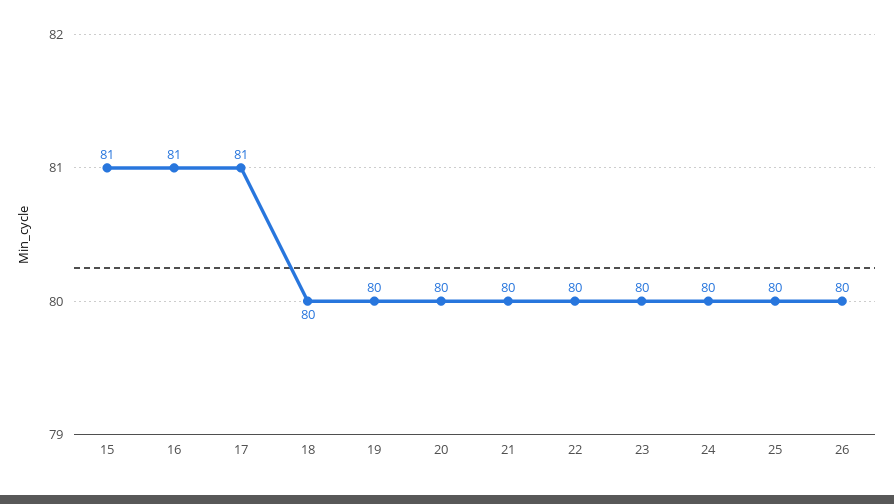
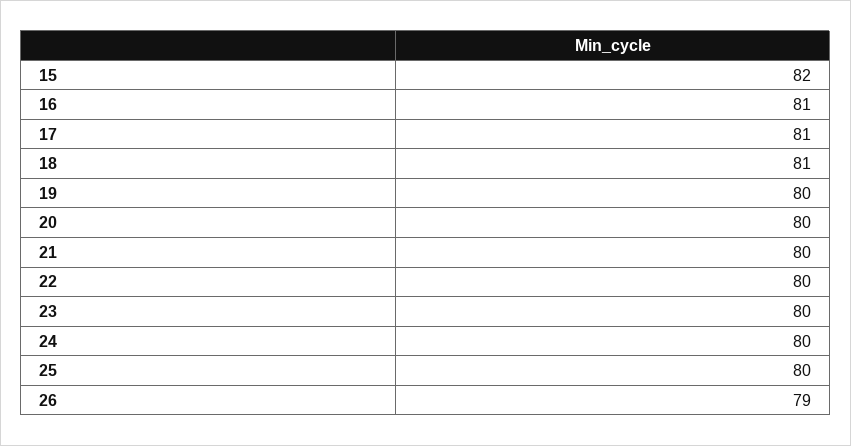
15: 81 -> 82
18: 80 -> 81
26: 80 -> 79

